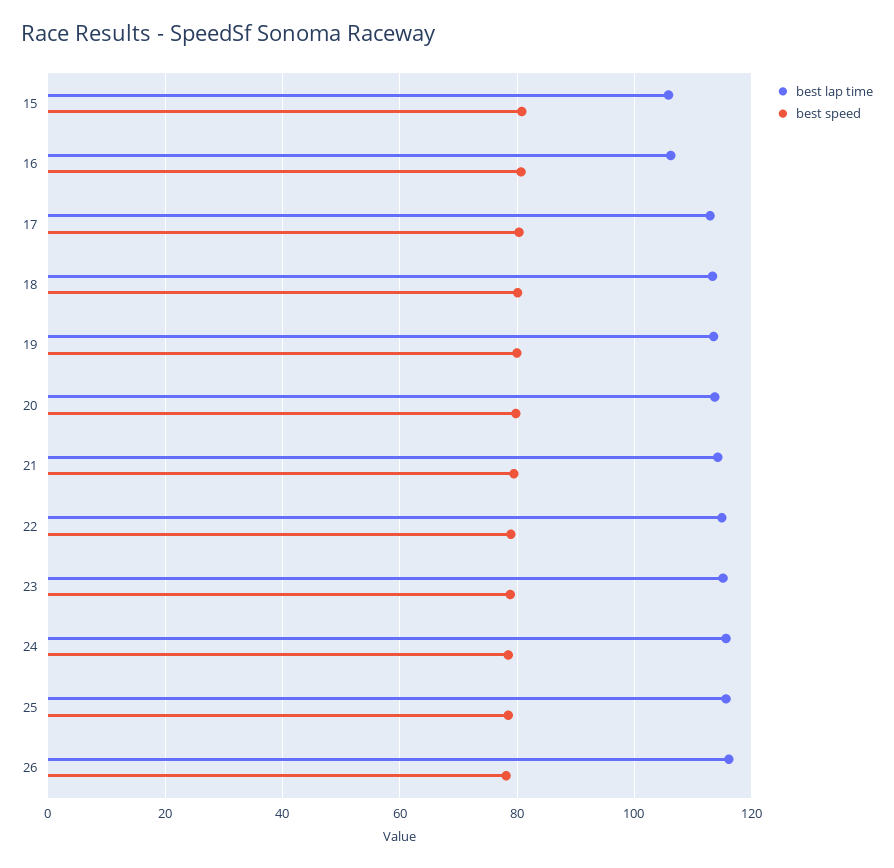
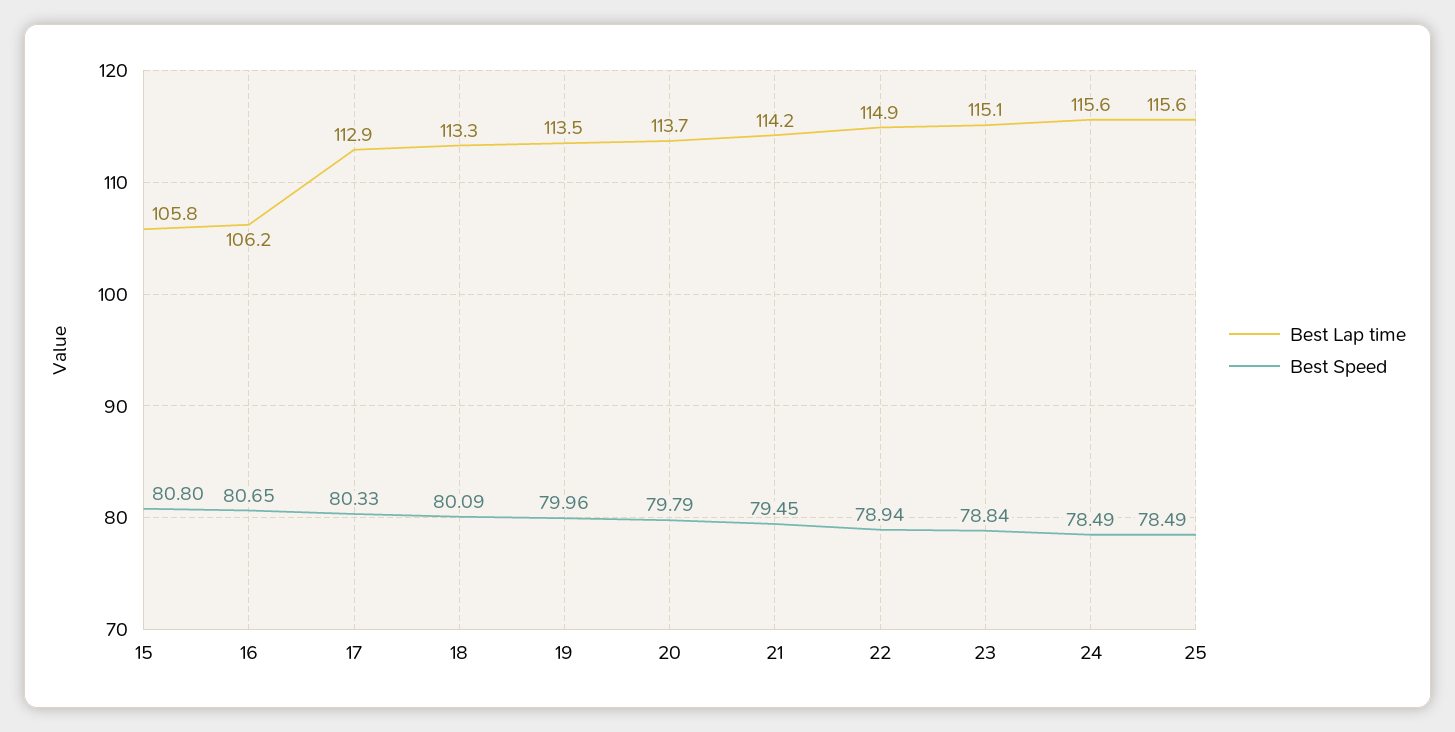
best lap time, 26: 116 -> none
best speed, 26: 78 -> none

